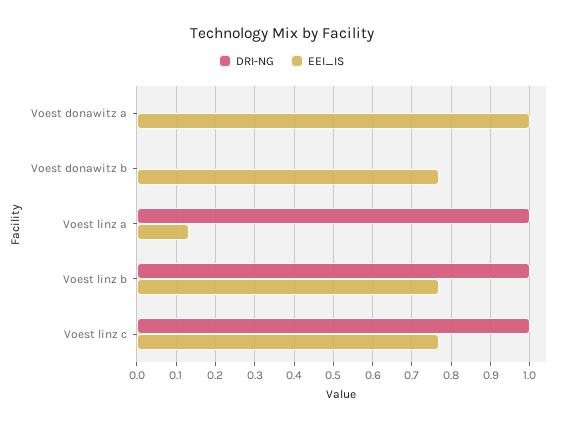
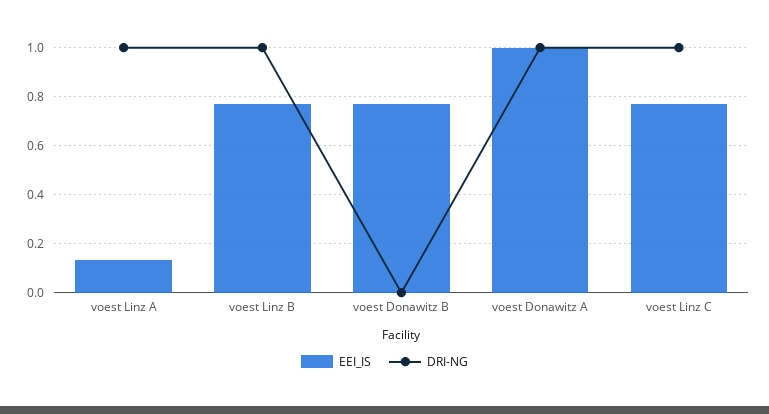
DRI-NG, Voest donawitz a: 0 -> 1

